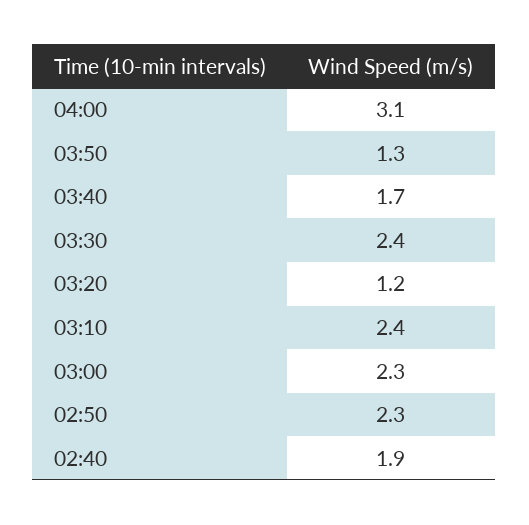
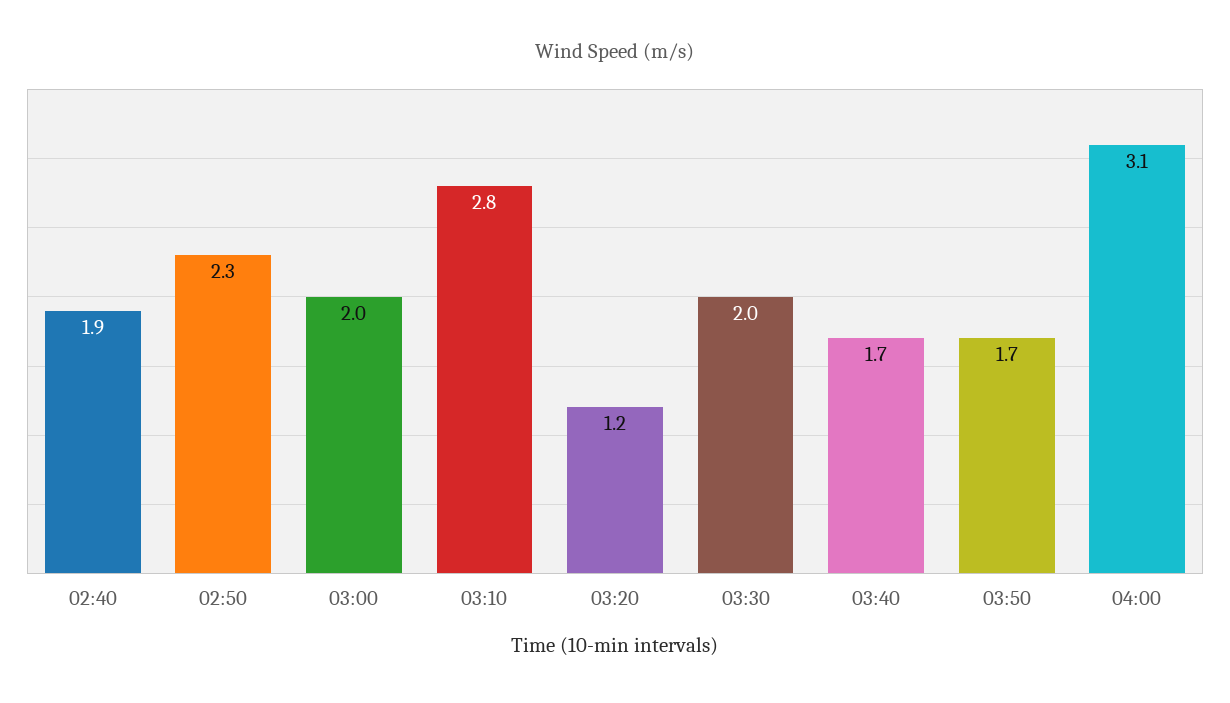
03:50: 1.3 -> 1.7
03:30: 2.4 -> 2
03:10: 2.4 -> 2.8
03:00: 2.3 -> 2

